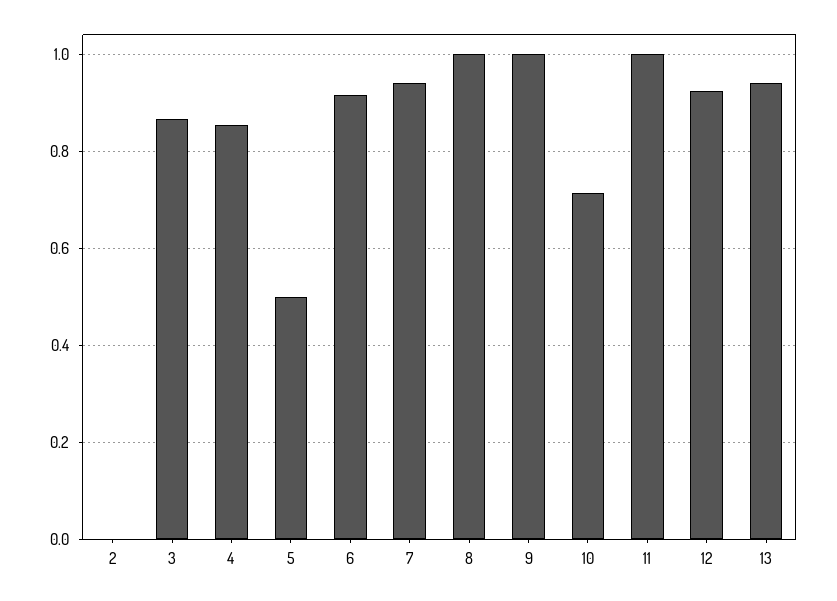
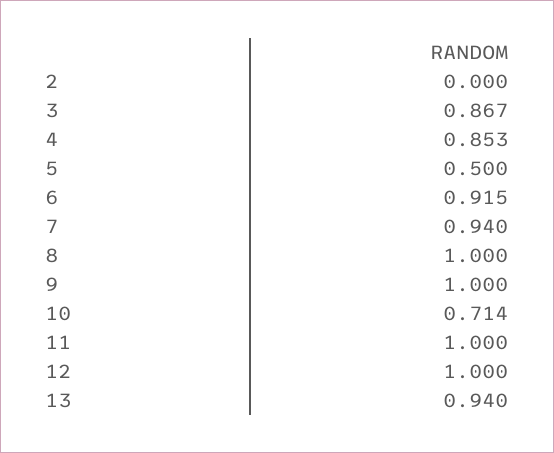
12: 0.92 -> 1

